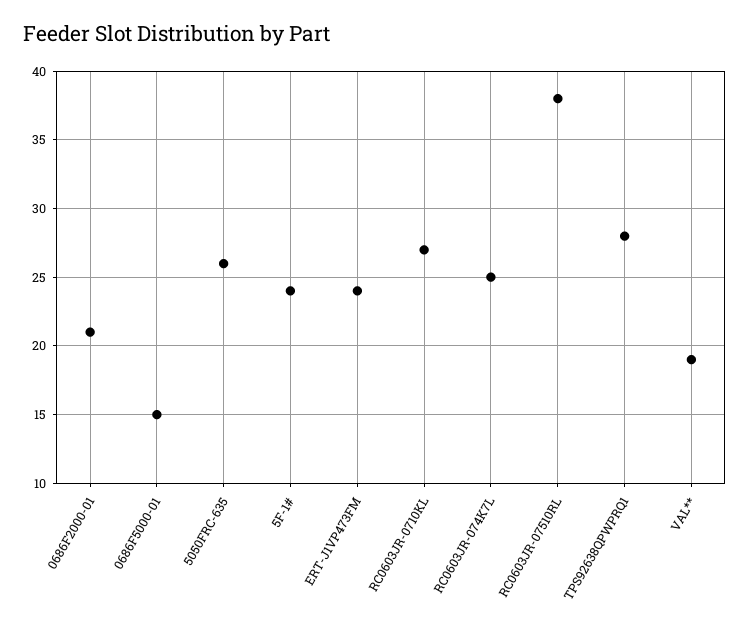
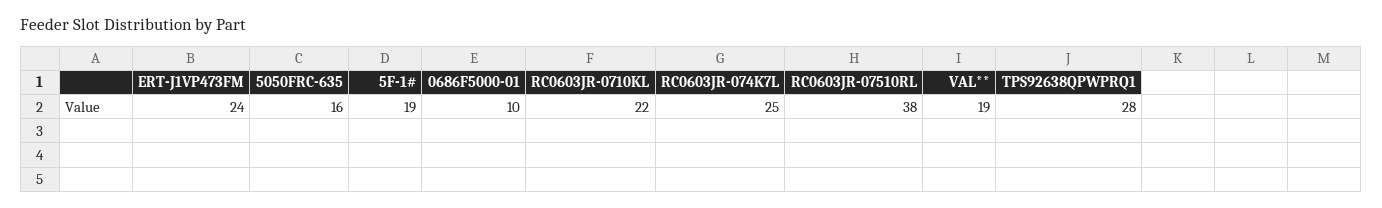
0686F2000-01: 21 -> none
0686F5000-01: 15 -> 10
5050FRC-635: 26 -> 16
5F-1#: 24 -> 19
RC0603JR-0710KL: 27 -> 22

